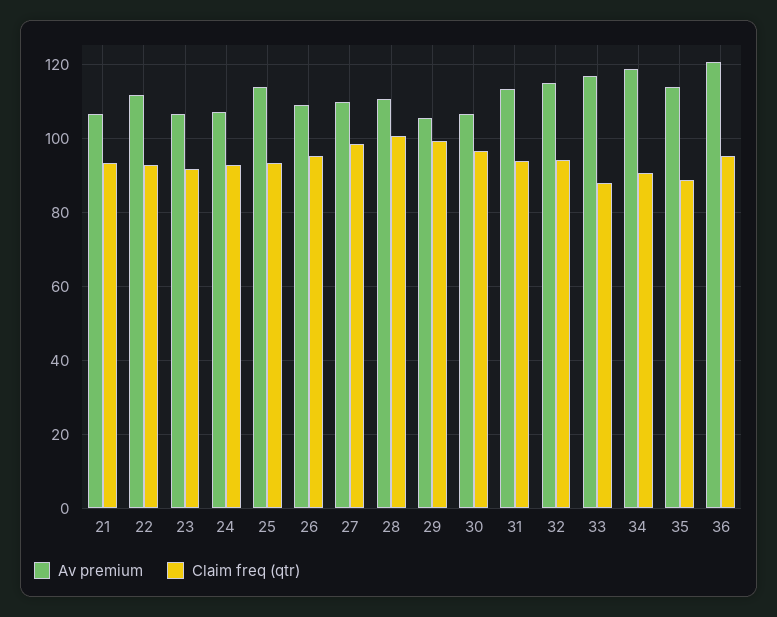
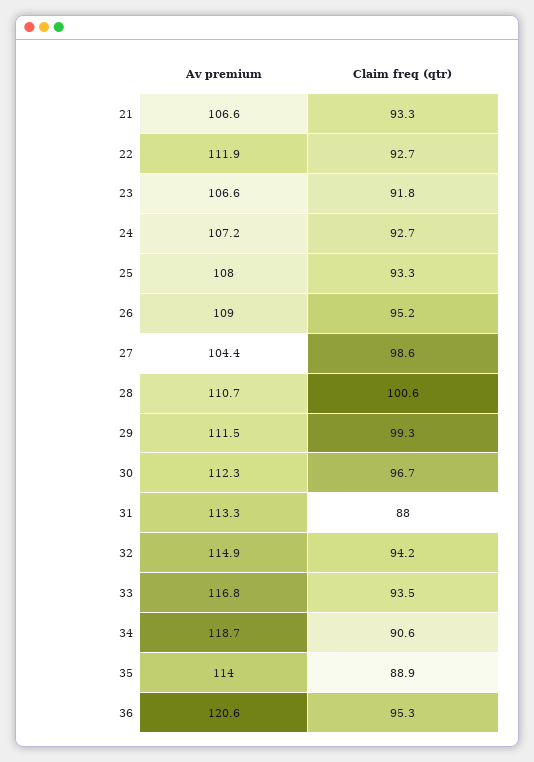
Av premium, 25: 114 -> 108
Av premium, 27: 110 -> 104.4
Av premium, 29: 106 -> 111.5
Av premium, 30: 106 -> 112.3
Claim freq (qtr), 31: 94 -> 88
Claim freq (qtr), 33: 88 -> 93.5

